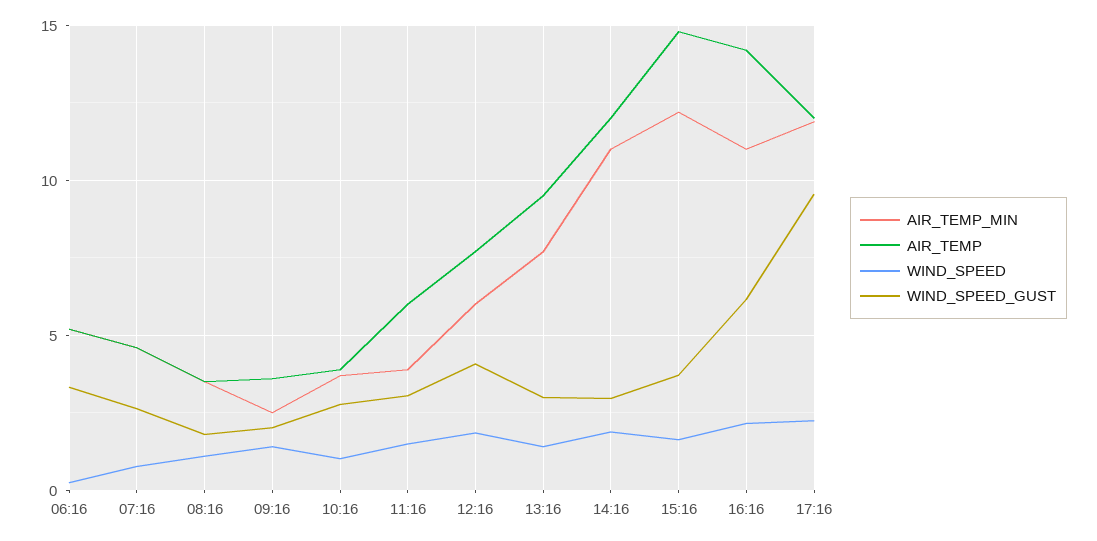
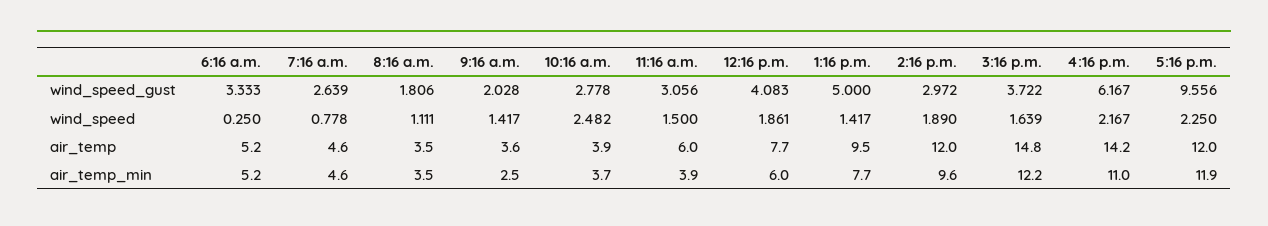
WIND_SPEED, 10:16: 1 -> 2.482
WIND_SPEED_GUST, 13:16: 3 -> 5
AIR_TEMP_MIN, 14:16: 11 -> 9.6

